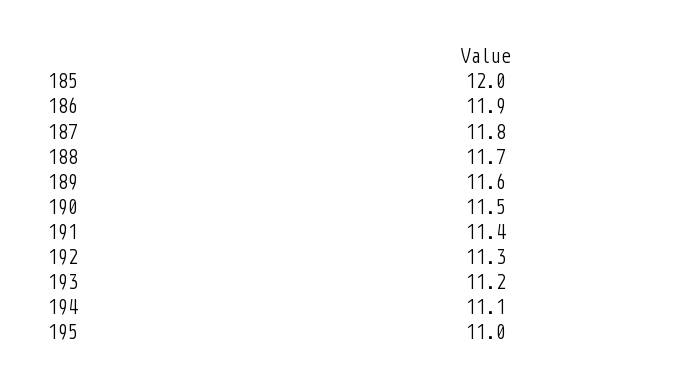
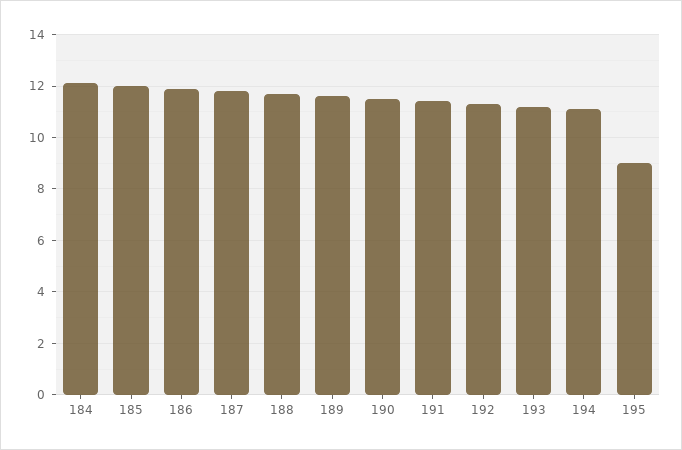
195: 11 -> 9
184: none -> 12

